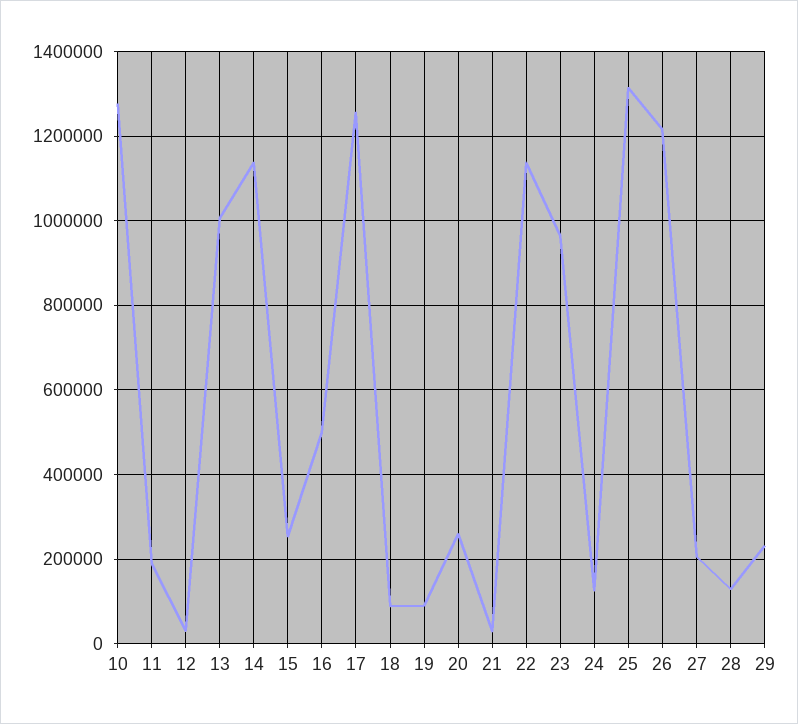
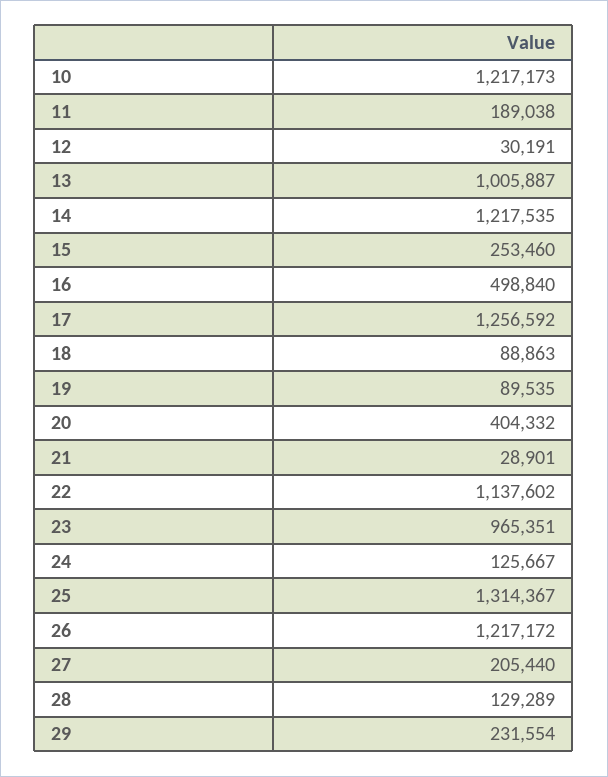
10: 1280000 -> 1217173
14: 1140000 -> 1217535
20: 260000 -> 404332

